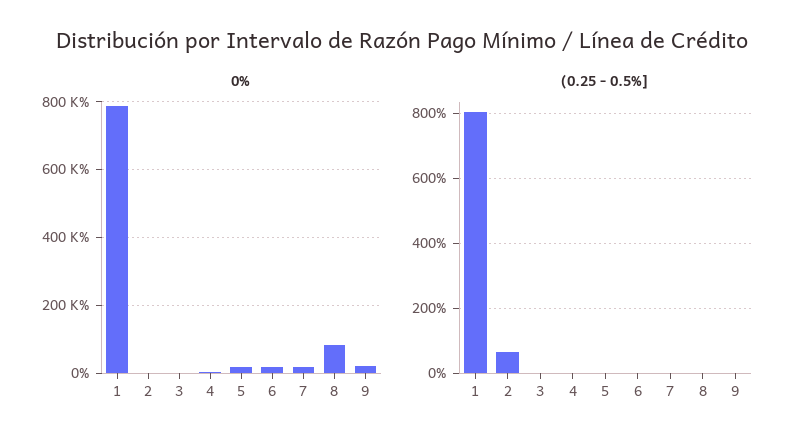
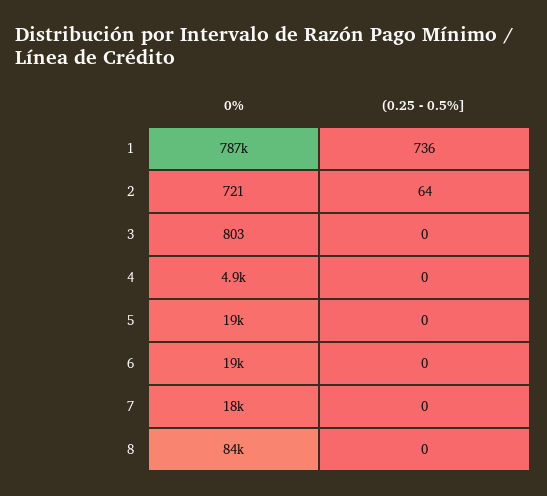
0%, 9: 20000 -> none
(0.25 - 0.5%], 1: 800 -> 736
(0.25 - 0.5%], 9: 0 -> none

